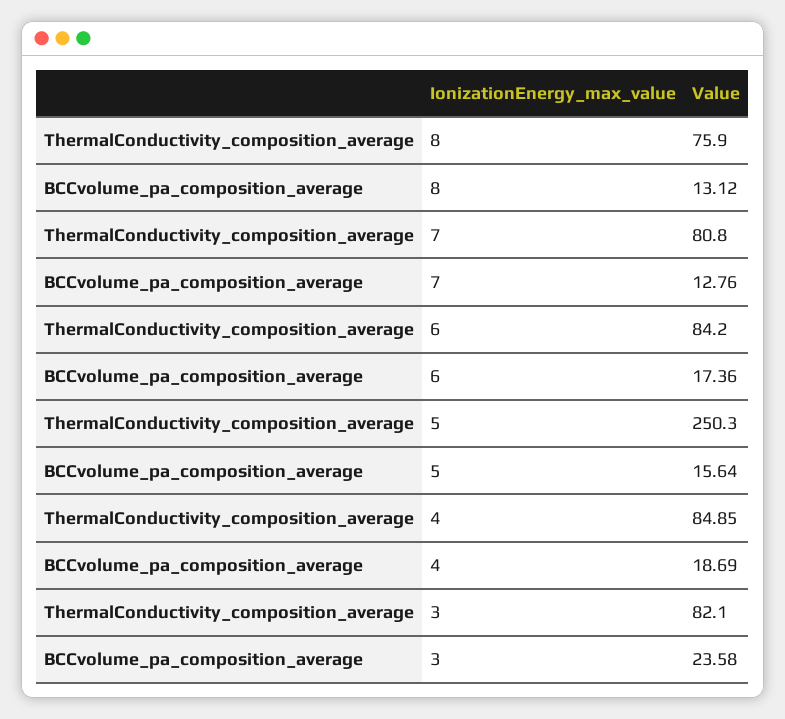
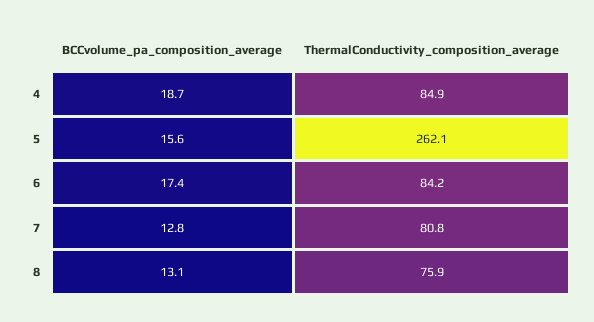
ThermalConductivity_composition_average, 5: 250.3 -> 262.1
ThermalConductivity_composition_average, 3: 82.1 -> none
BCCvolume_pa_composition_average, 3: 23.58 -> none

